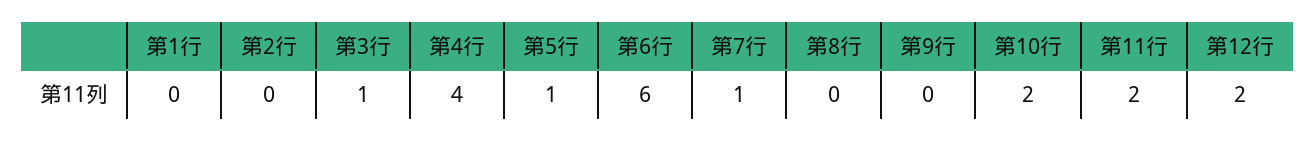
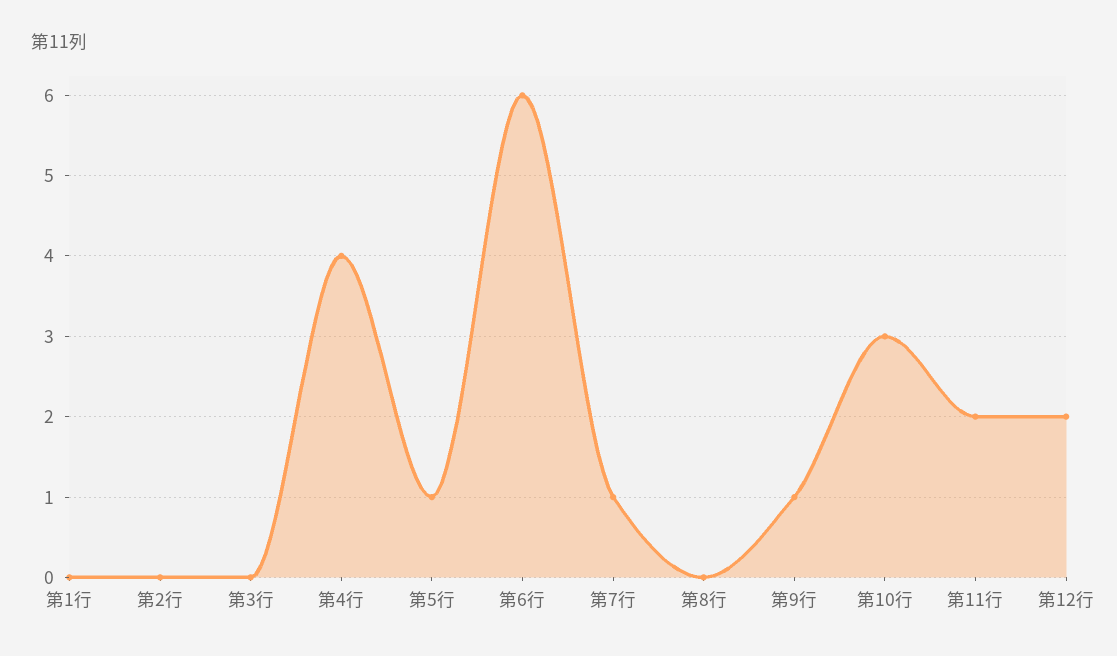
第3行: 1 -> 0
第9行: 0 -> 1
第10行: 2 -> 3

